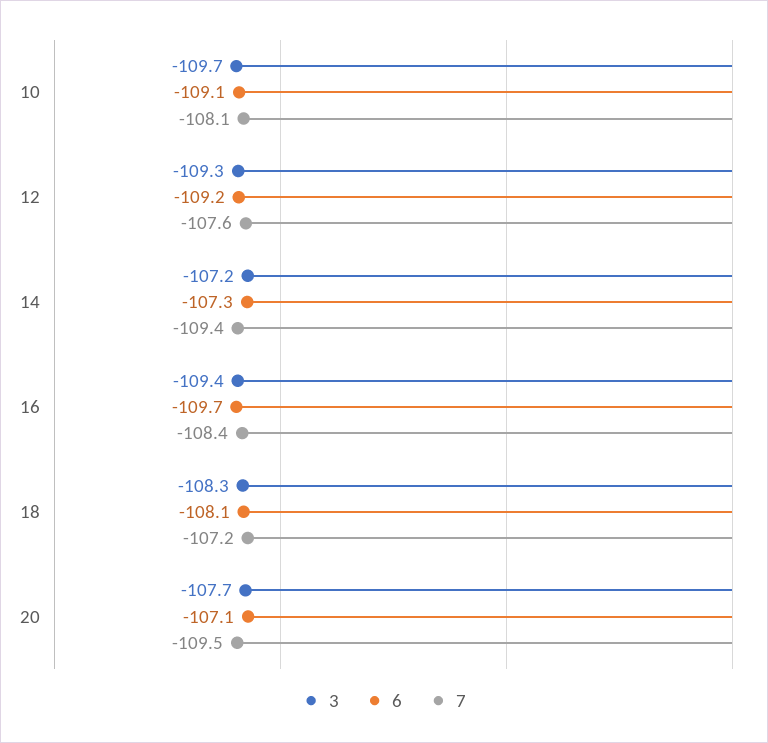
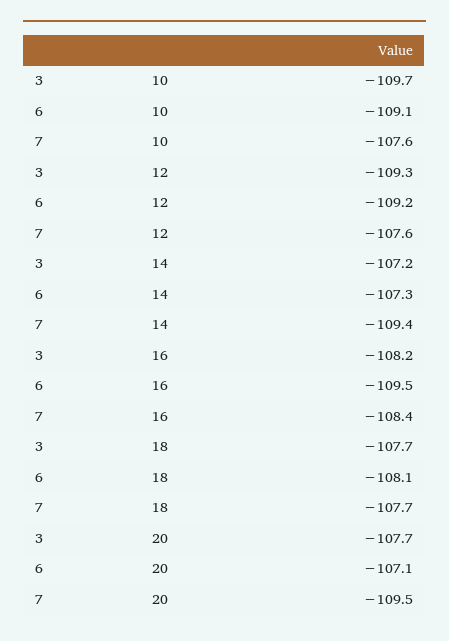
7, 10: -108.1 -> -107.6
3, 16: -109.4 -> -108.2
6, 16: -109.7 -> -109.5
3, 18: -108.3 -> -107.7
7, 18: -107.2 -> -107.7

